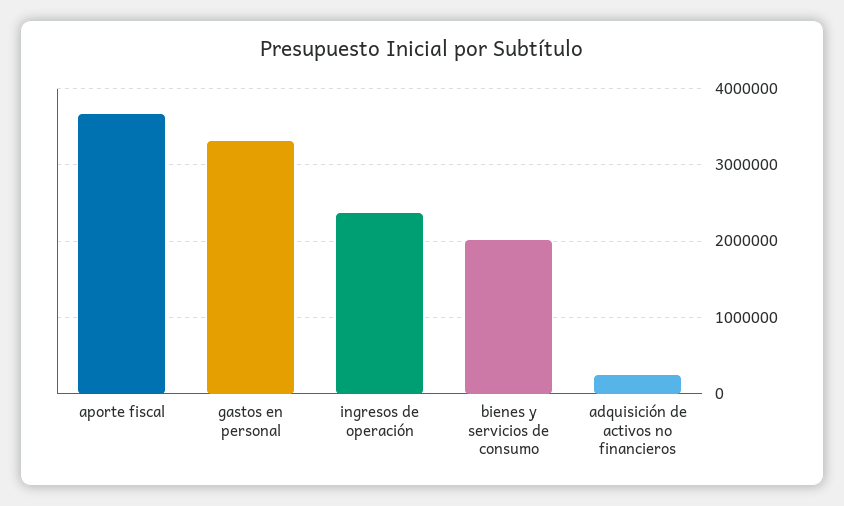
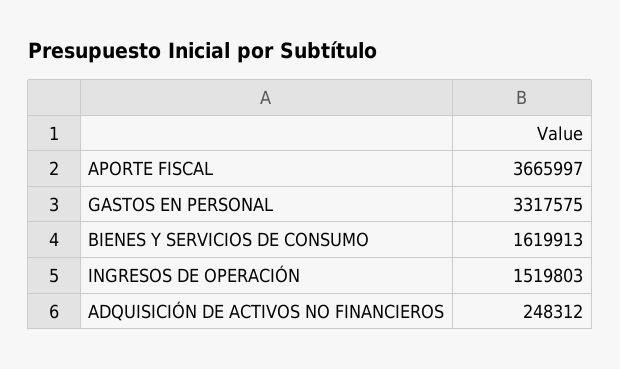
ingresos de operación: 2400000 -> 1519803
bienes y servicios de consumo: 2000000 -> 1619913

